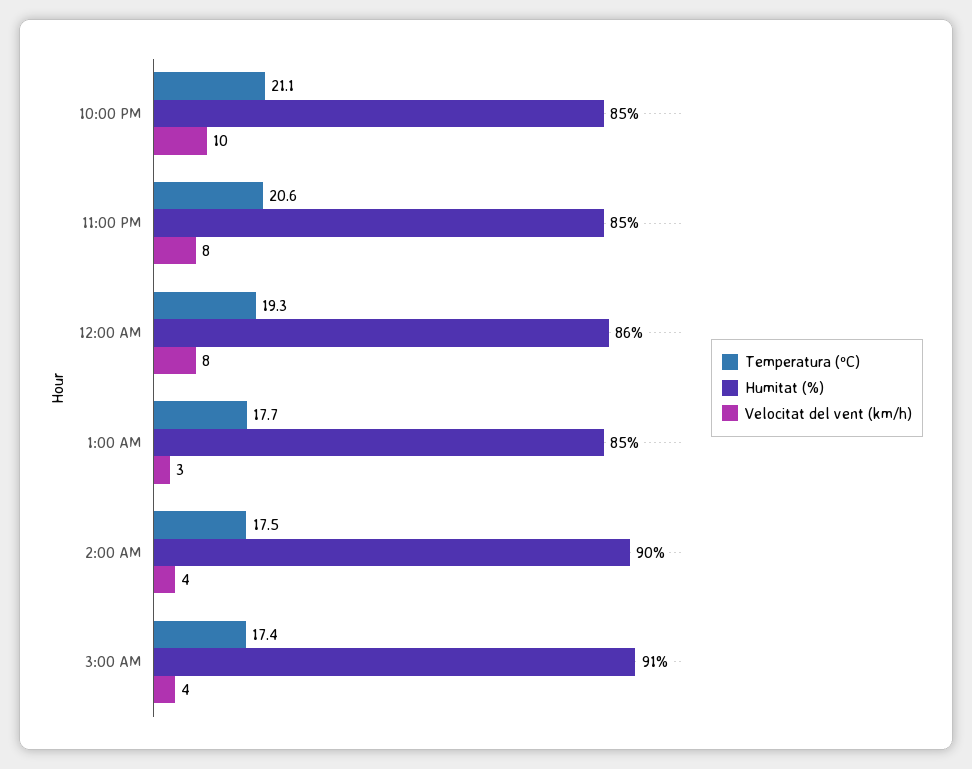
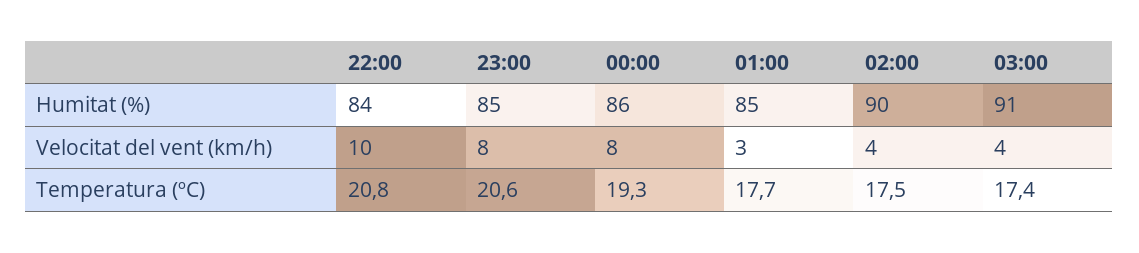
Temperatura (ºC), 10:00 PM: 21.1 -> 20.8
Humitat (%), 10:00 PM: 85 -> 84

